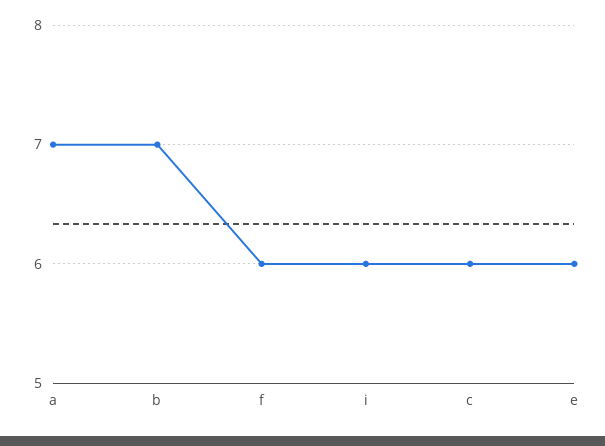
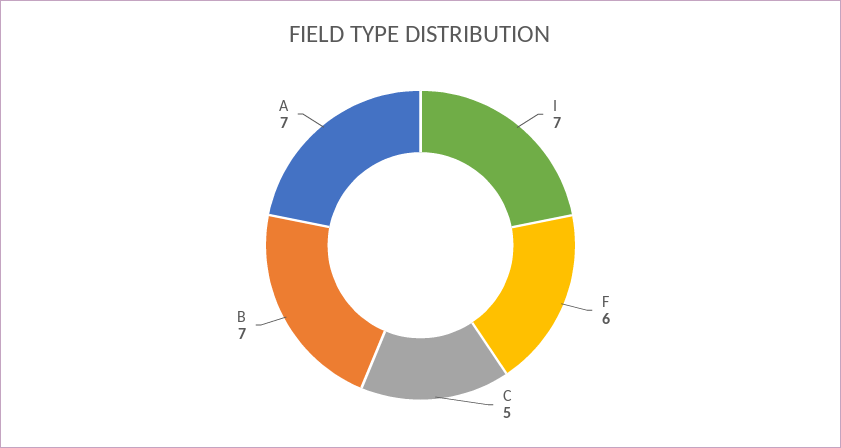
i: 6 -> 7
c: 6 -> 5
e: 6 -> none

